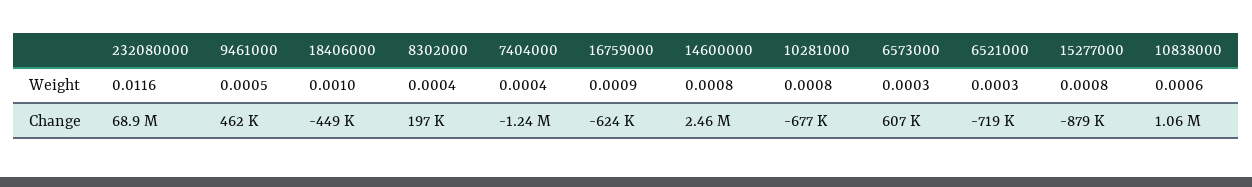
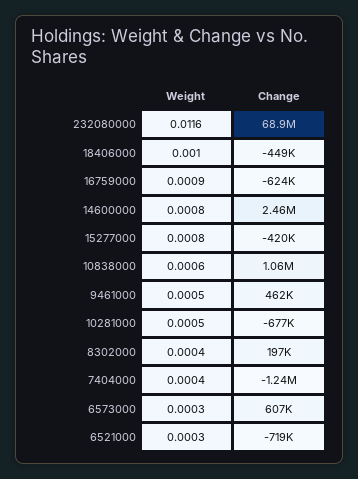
10281000, Weight: 0.0008 -> 0.0005
15277000, Change: -879000 -> -420000

